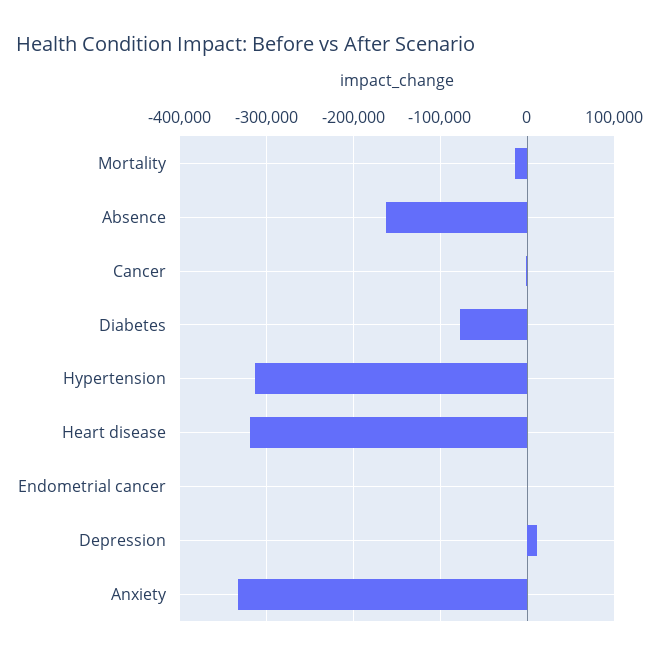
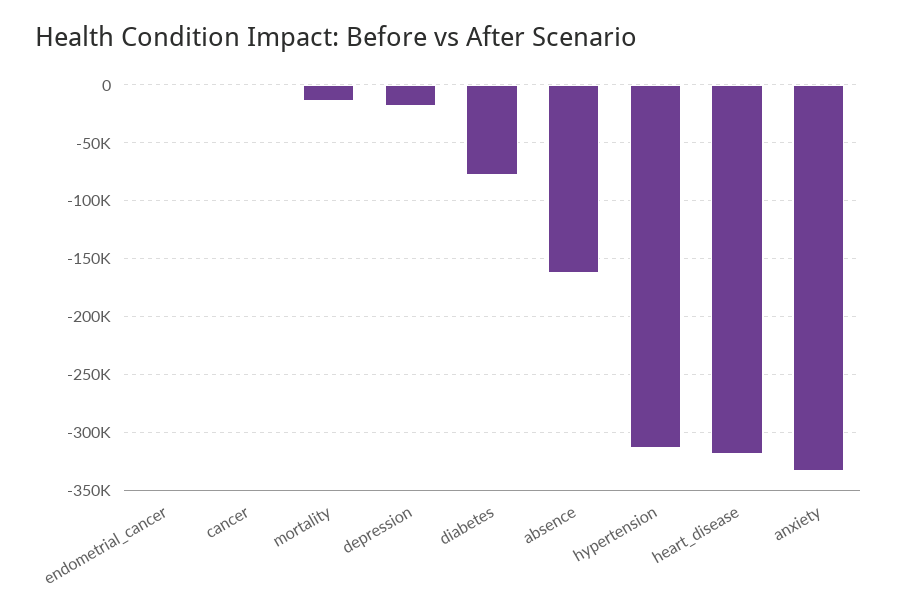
Depression: 10000 -> -20000

